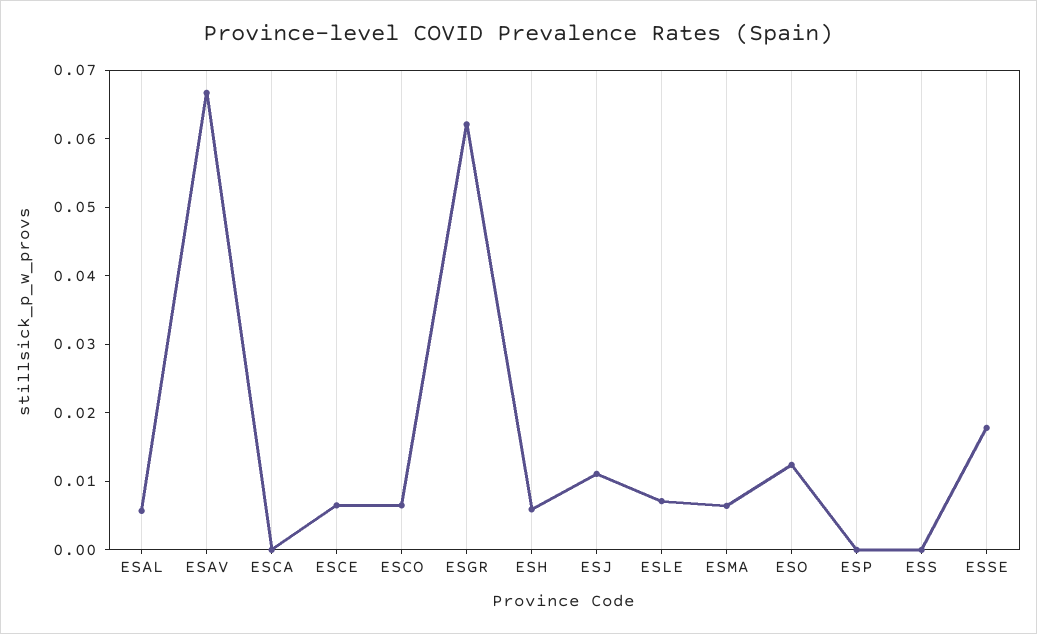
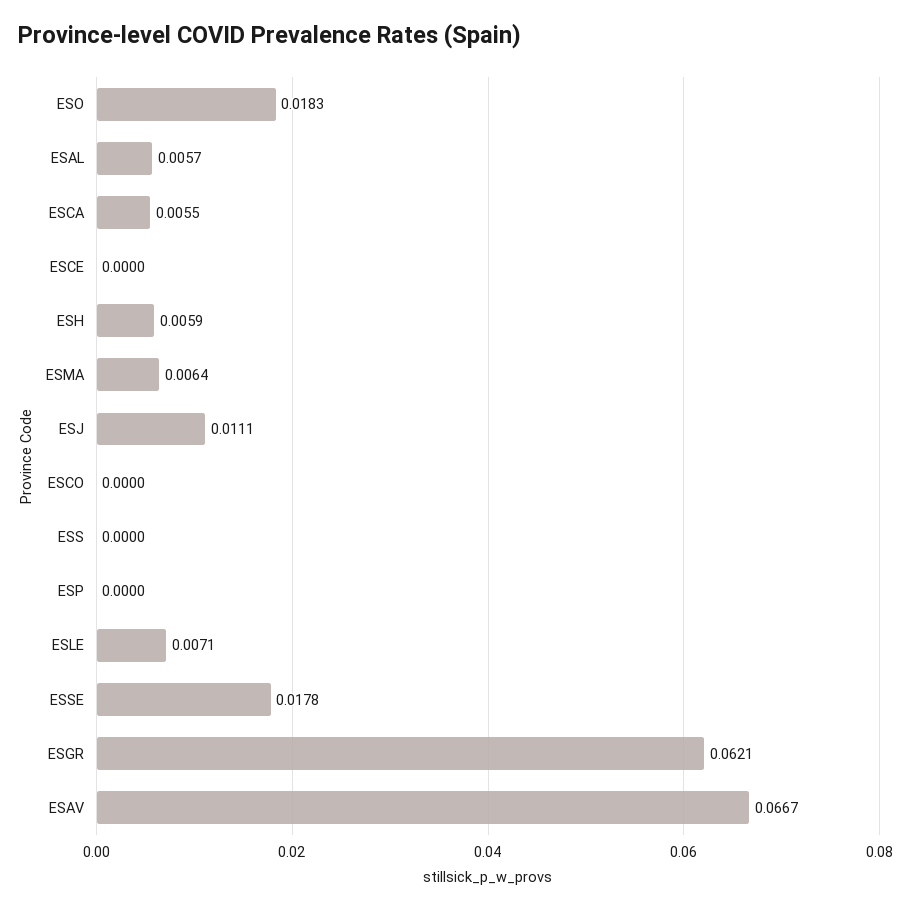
ESCA: 0 -> 0.0055
ESCE: 0.006 -> 0
ESCO: 0.006 -> 0
ESO: 0.012 -> 0.0183

